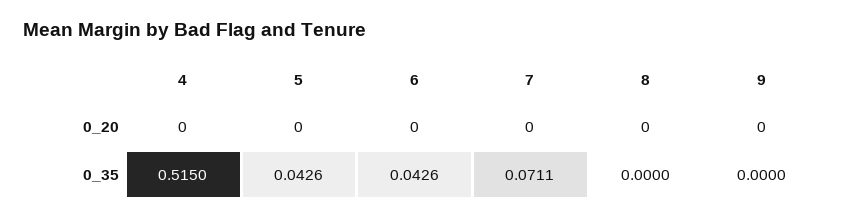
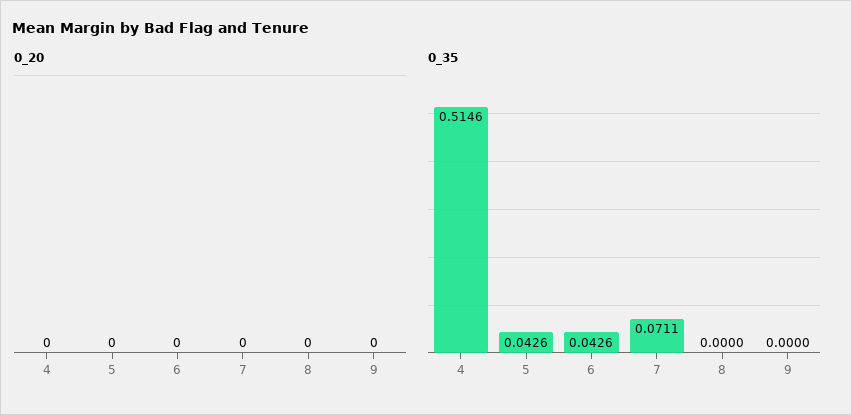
0_35, 4: 0.515 -> 0.5146

